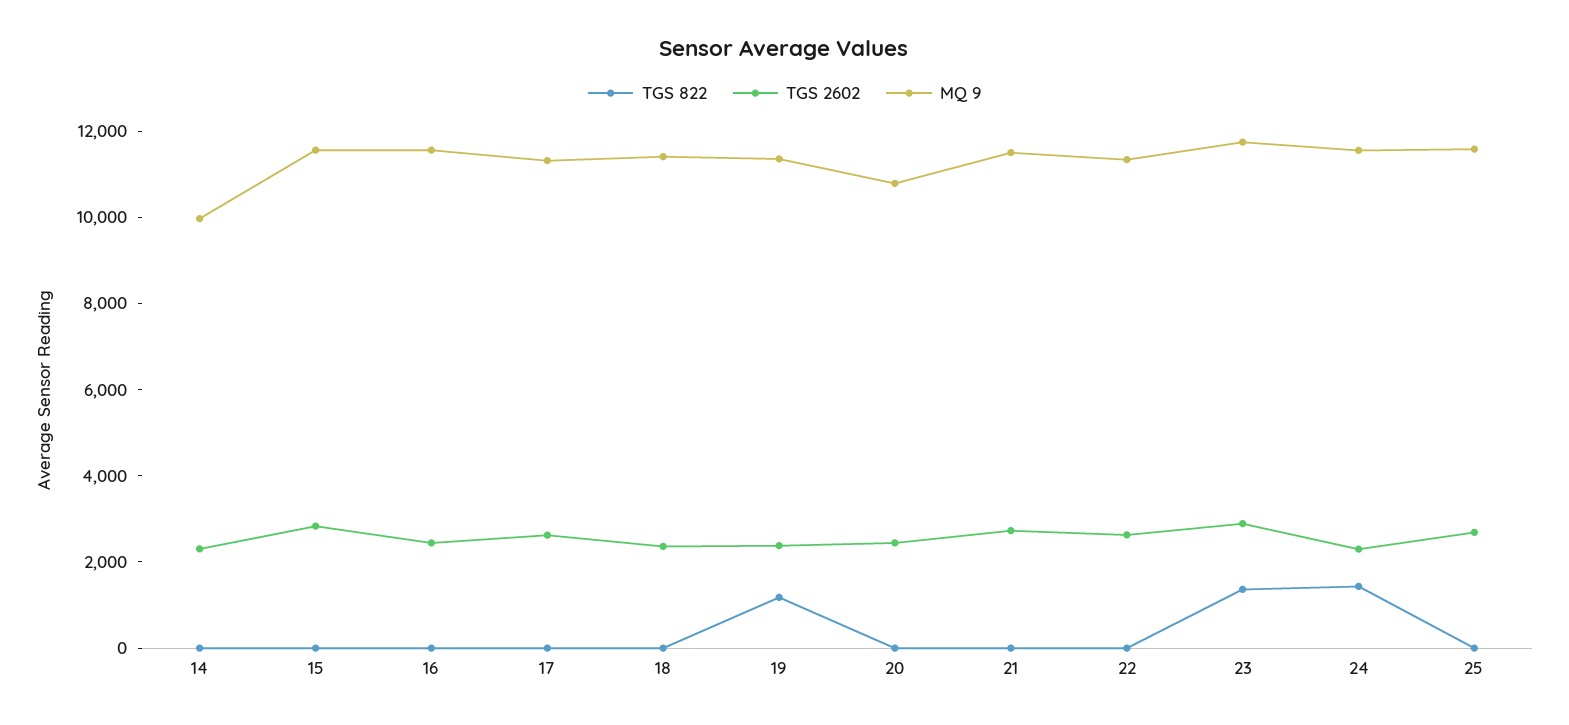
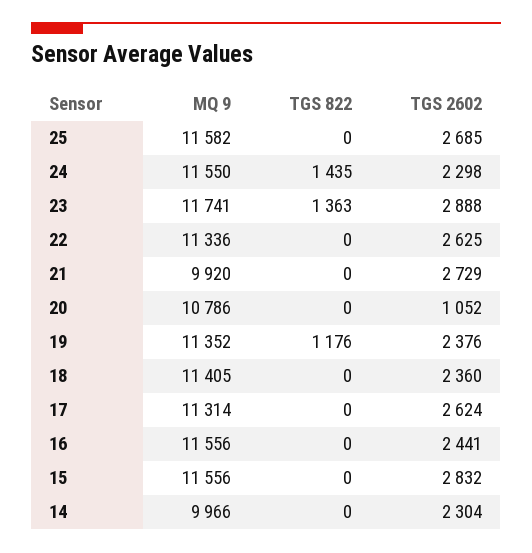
TGS 2602, 20: 2500 -> 1052
MQ 9, 21: 11500 -> 9920

